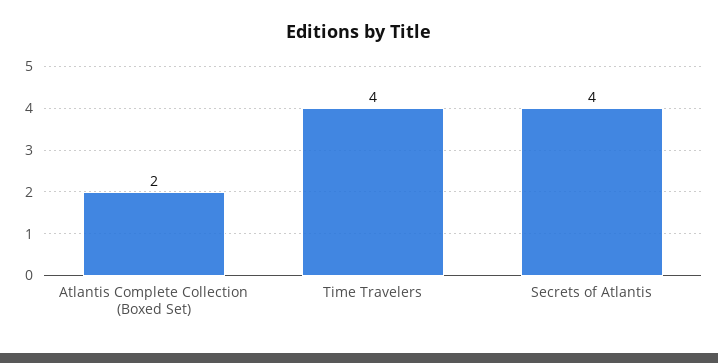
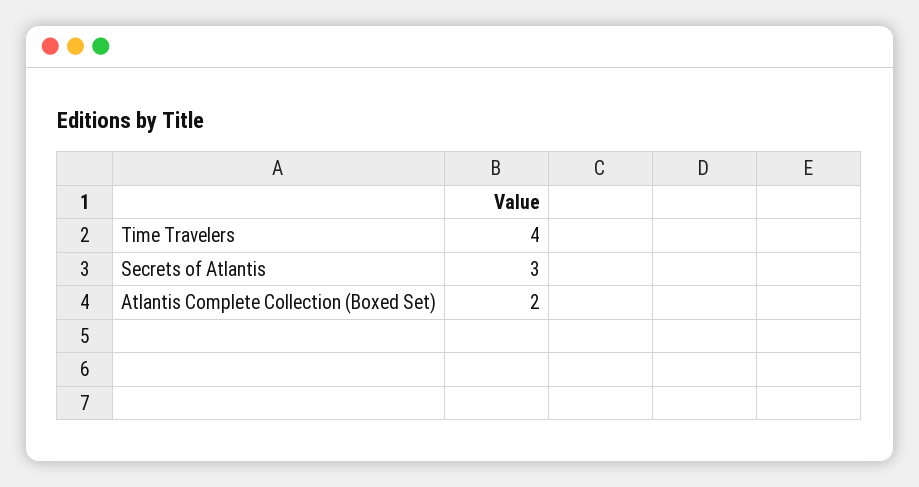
Secrets of Atlantis: 4 -> 3

